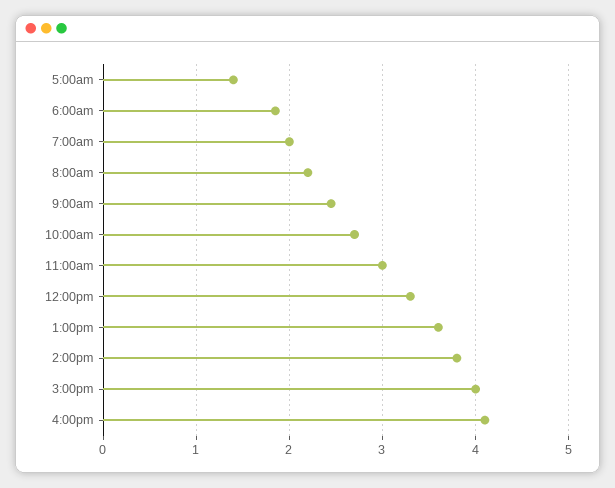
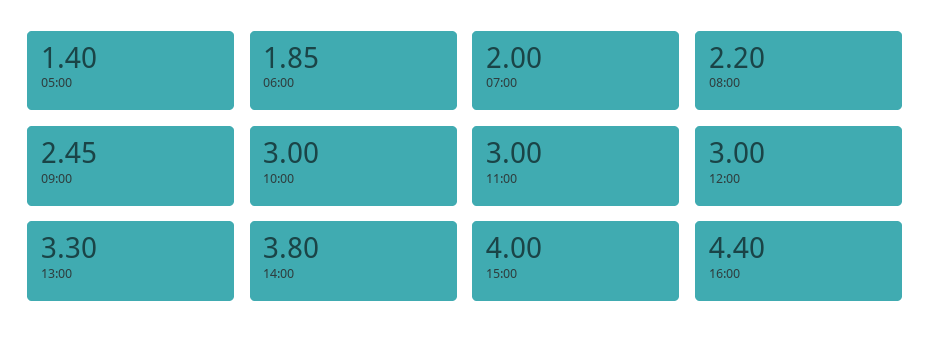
10:00am: 2.7 -> 3
12:00pm: 3.3 -> 3
1:00pm: 3.6 -> 3.3
4:00pm: 4.1 -> 4.4

